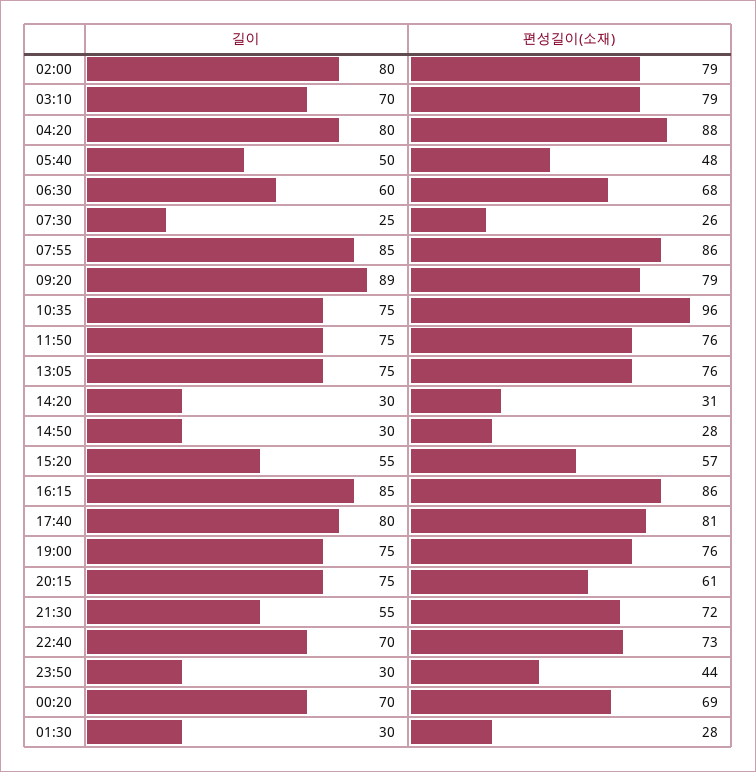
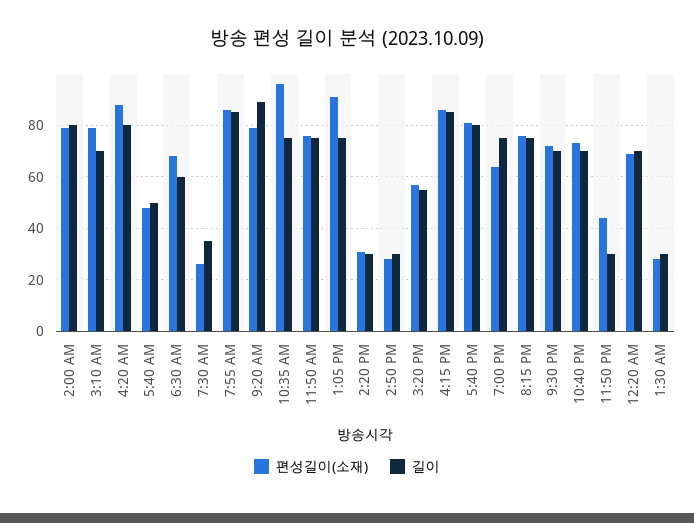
길이, 07:30: 25 -> 35
편성길이(소재), 13:05: 76 -> 90
편성길이(소재), 19:00: 76 -> 65
편성길이(소재), 20:15: 61 -> 75
길이, 21:30: 55 -> 70

